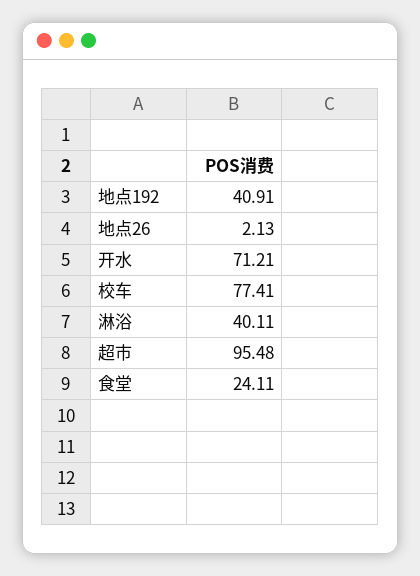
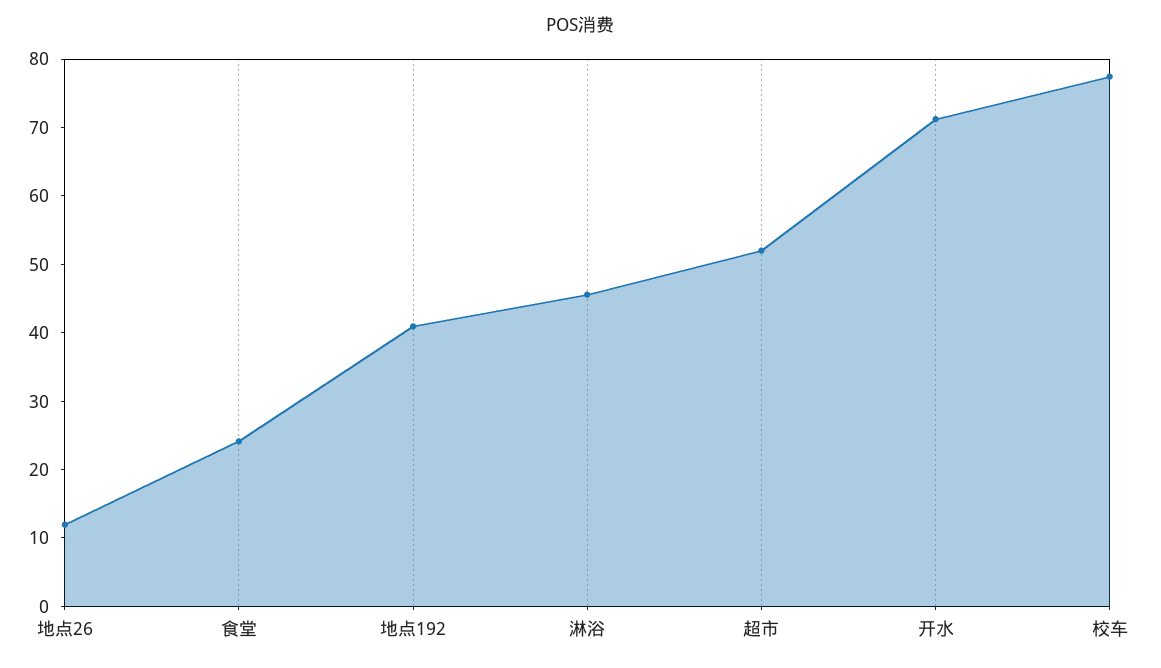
地点26: 2.13 -> 12
淋浴: 40.11 -> 46
超市: 95.48 -> 52

